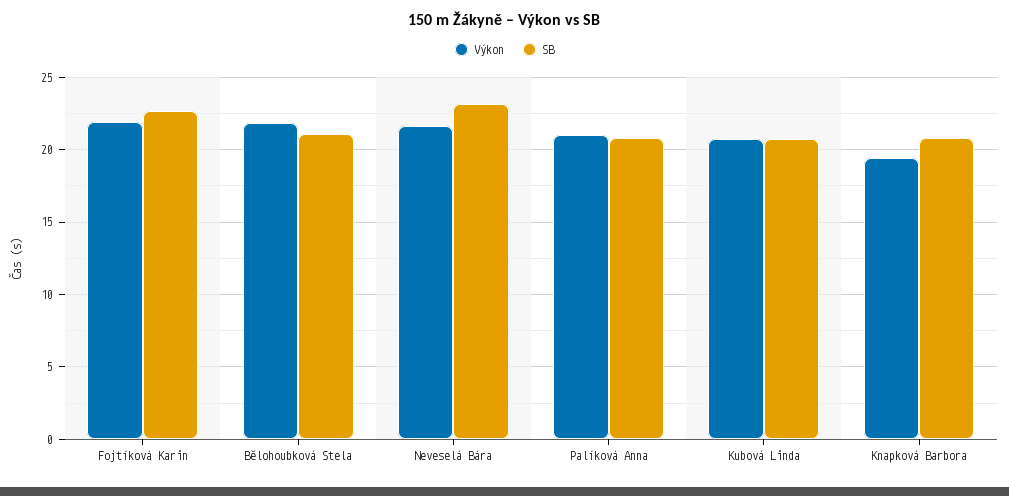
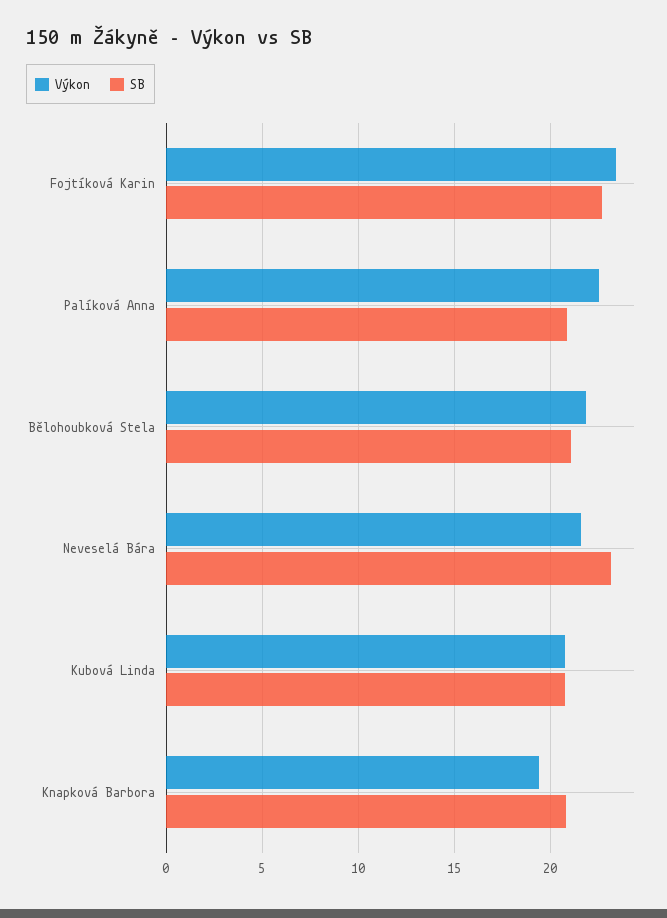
Výkon, Fojtíková Karin: 22 -> 23.5
Výkon, Palíková Anna: 21 -> 22.5

